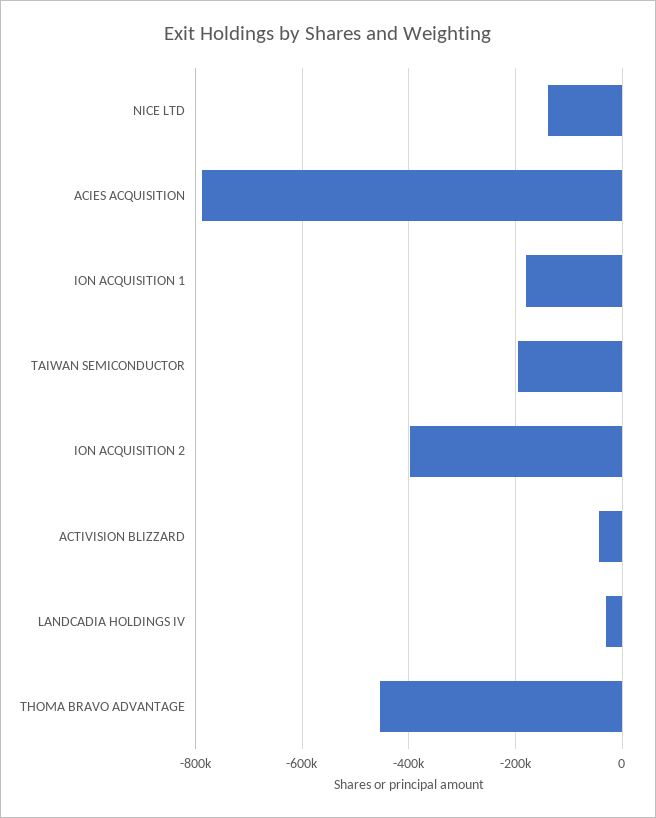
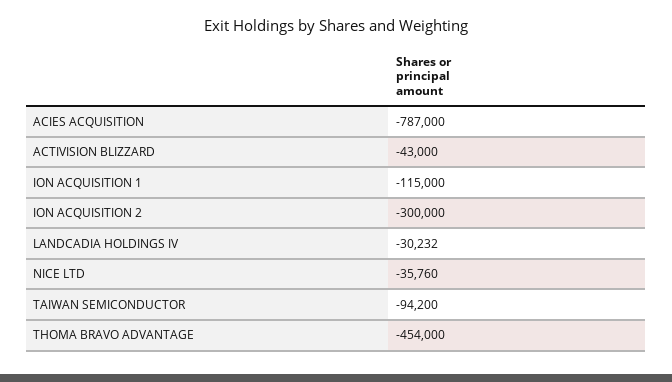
NICE LTD: -140000 -> -35760
ION ACQUISITION 1: -180000 -> -115000
TAIWAN SEMICONDUCTOR: -200000 -> -94200
ION ACQUISITION 2: -400000 -> -300000

